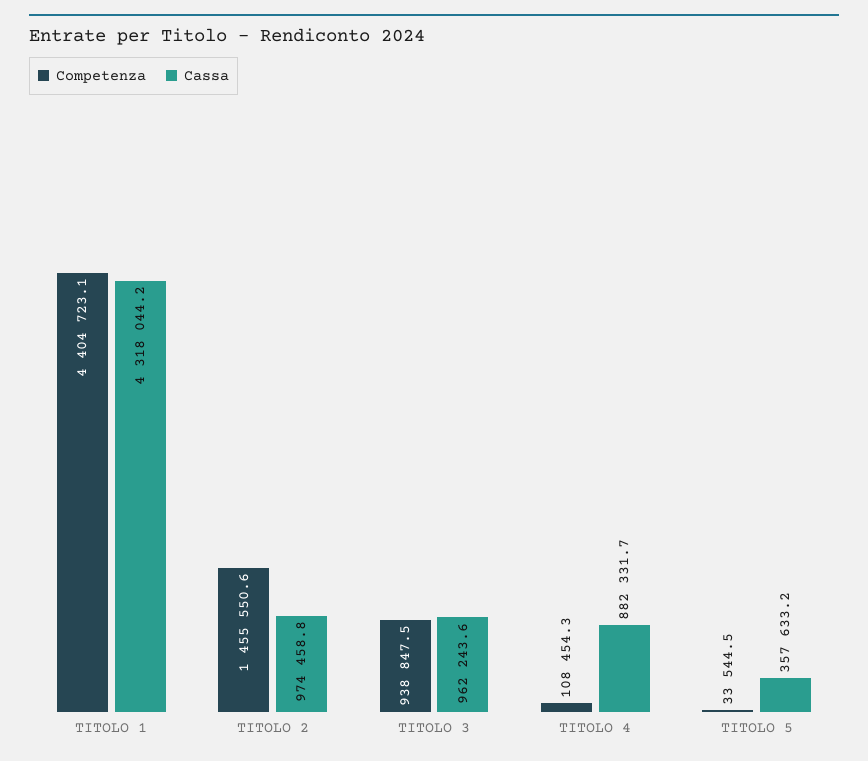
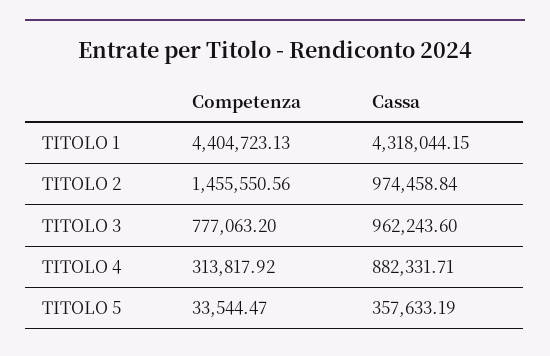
Competenza, TITOLO 3: 938847.5 -> 777063.2
Competenza, TITOLO 4: 108454.3 -> 313817.92

